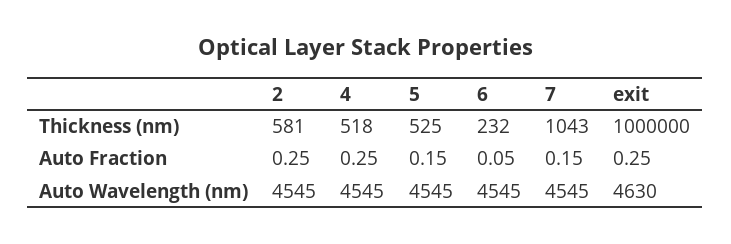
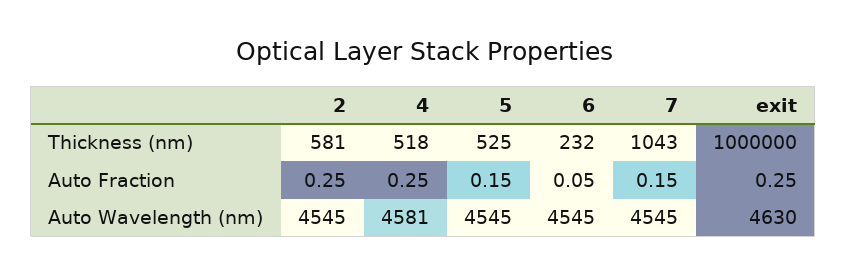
4, Auto Wavelength (nm): 4545 -> 4581

